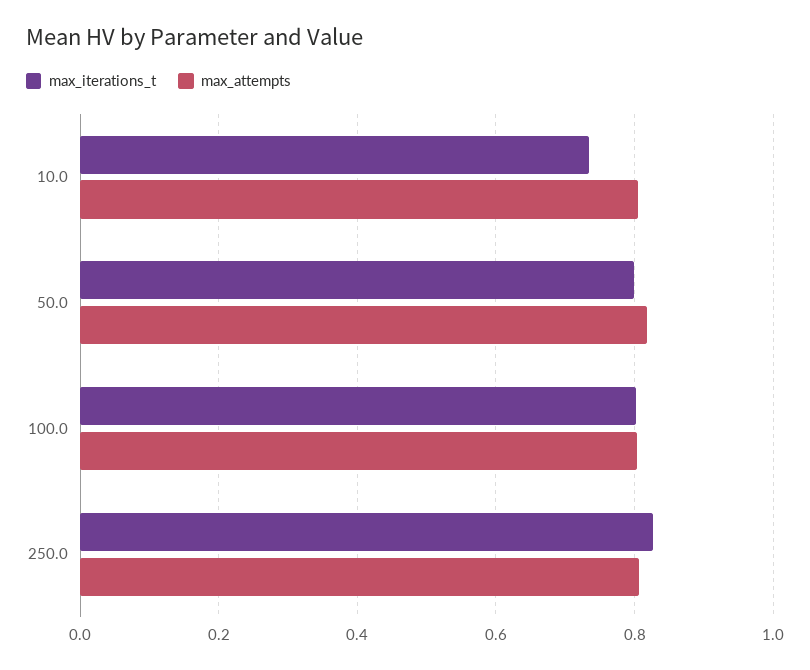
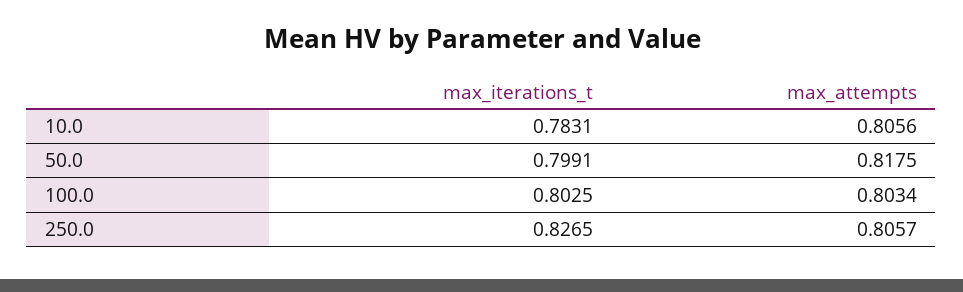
max_iterations_t, 10.0: 0.74 -> 0.7831

